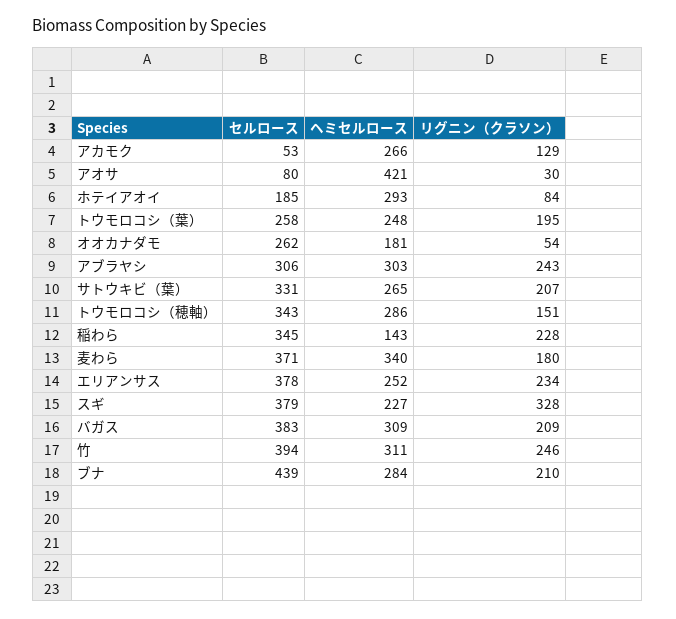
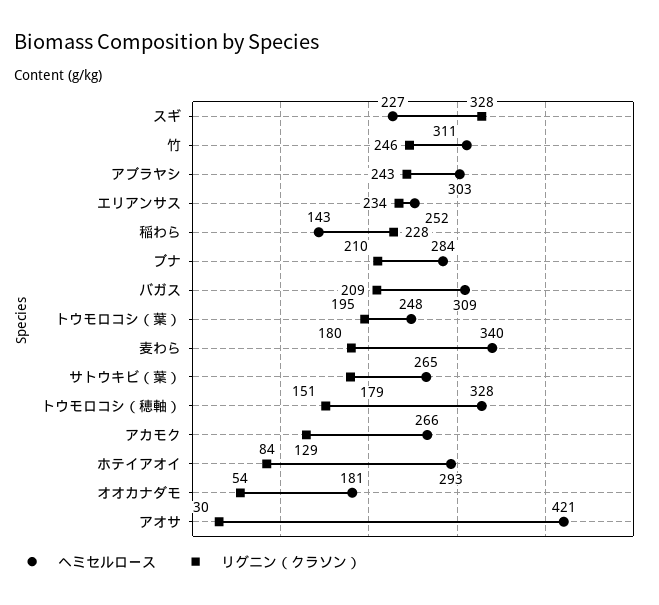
セルロース, アカモク: 53 -> none
セルロース, アオサ: 80 -> none
セルロース, ホテイアオイ: 185 -> none
セルロース, トウモロコシ（葉）: 258 -> none
セルロース, オオカナダモ: 262 -> none
セルロース, アブラヤシ: 306 -> none
セルロース, サトウキビ（葉）: 331 -> none
リグニン（クラソン）, サトウキビ（葉）: 207 -> 179
セルロース, トウモロコシ（穂軸）: 343 -> none
ヘミセルロース, トウモロコシ（穂軸）: 286 -> 328
セルロース, 稲わら: 345 -> none
セルロース, 麦わら: 371 -> none
セルロース, エリアンサス: 378 -> none
セルロース, スギ: 379 -> none
セルロース, バガス: 383 -> none
セルロース, 竹: 394 -> none
セルロース, ブナ: 439 -> none

